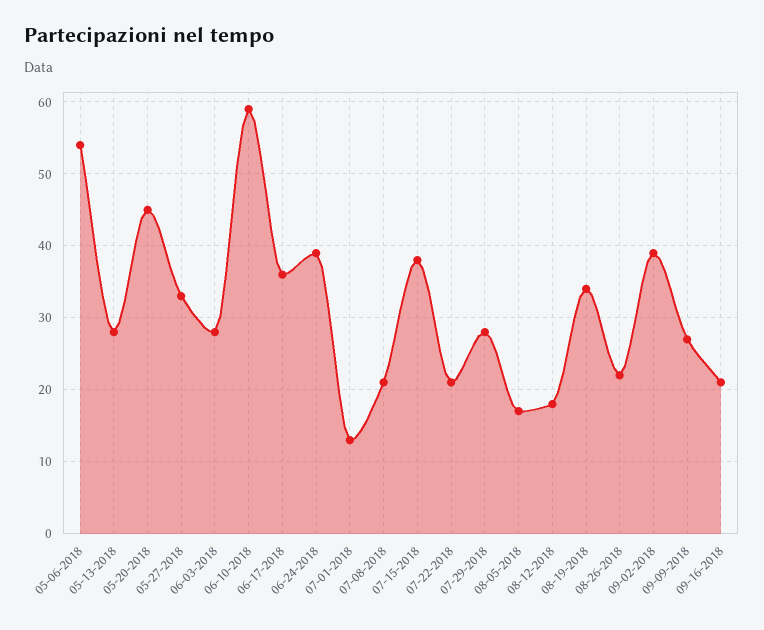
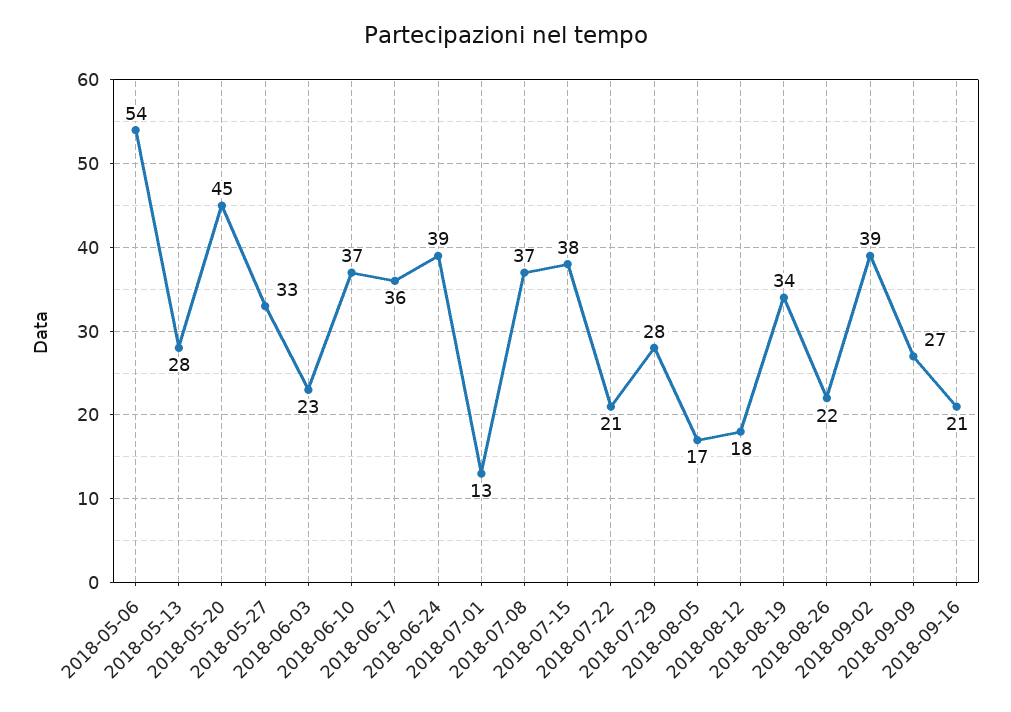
06-03-2018: 28 -> 23
06-10-2018: 59 -> 37
07-08-2018: 21 -> 37

